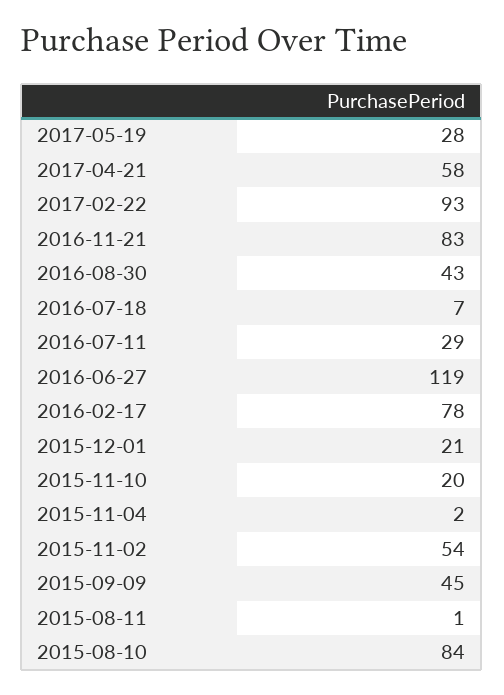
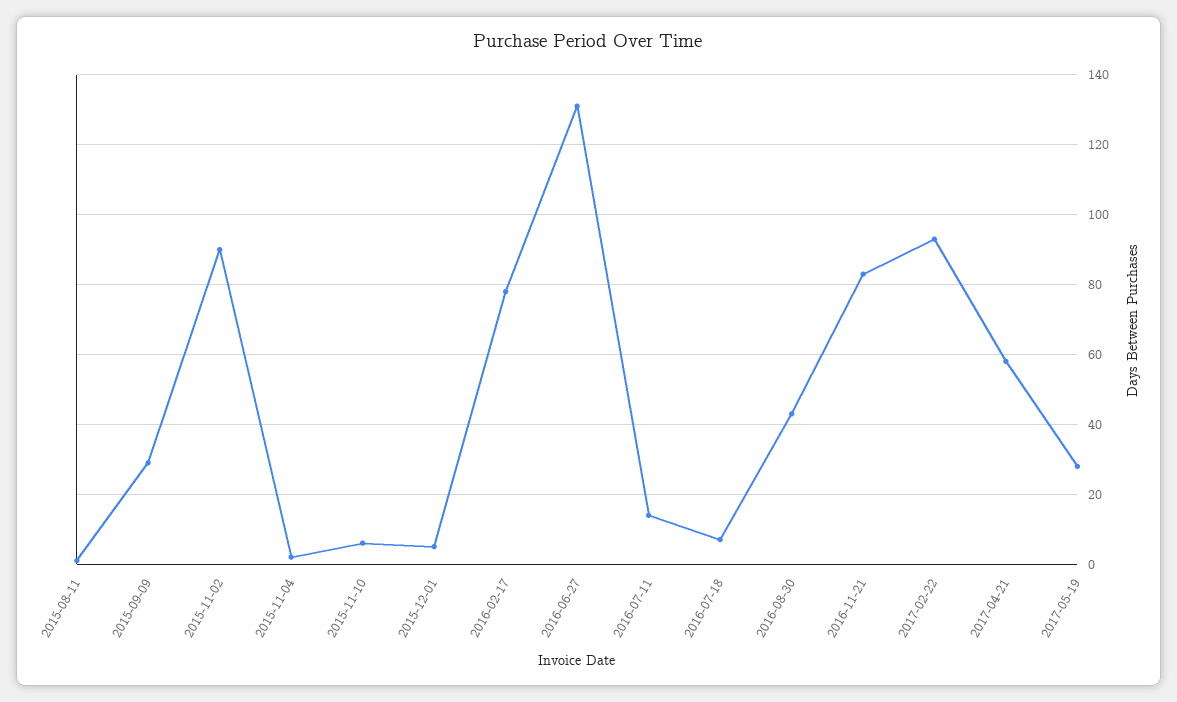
2016-07-11: 29 -> 15
2016-06-27: 119 -> 130
2015-12-01: 21 -> 5
2015-11-10: 20 -> 5
2015-11-02: 54 -> 90
2015-09-09: 45 -> 30
2015-08-10: 84 -> none

